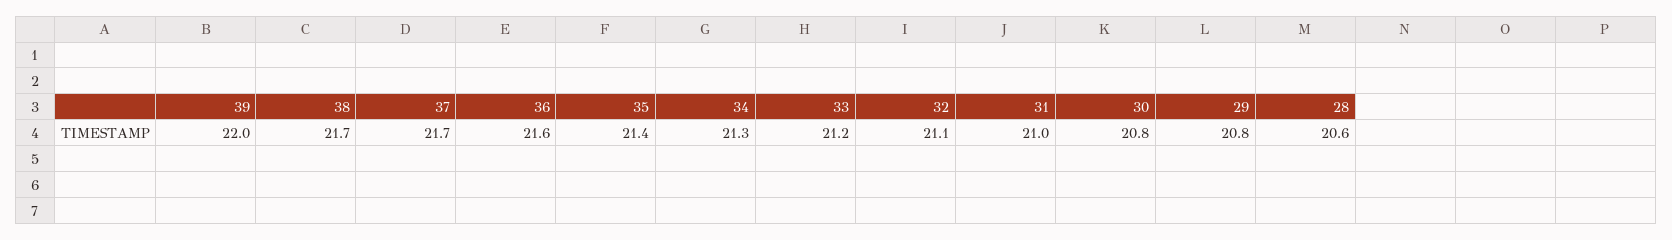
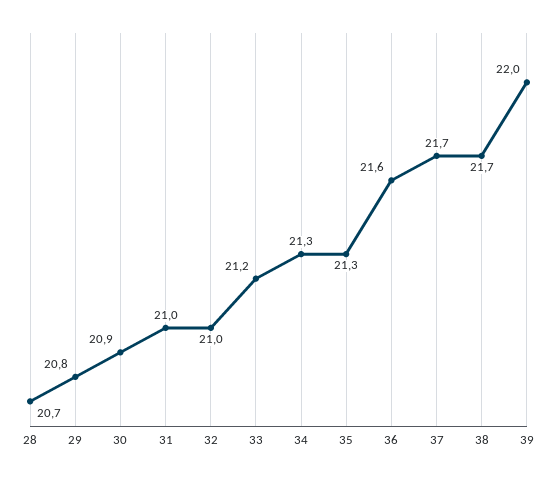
35: 21.4 -> 21.3
32: 21.1 -> 21
30: 20.8 -> 20.9
28: 20.6 -> 20.7

